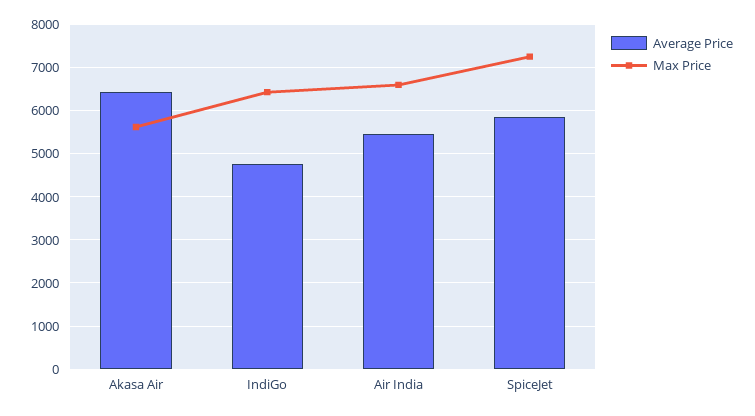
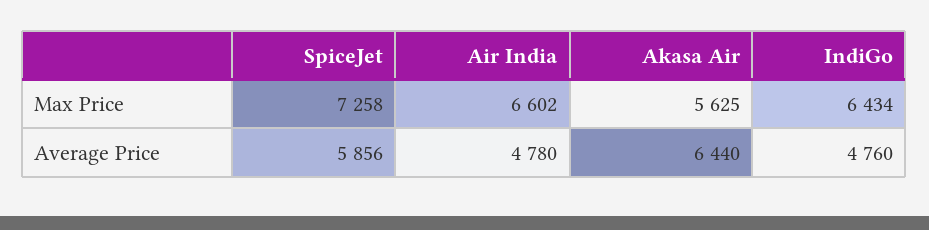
Average Price, Air India: 5400 -> 4780

